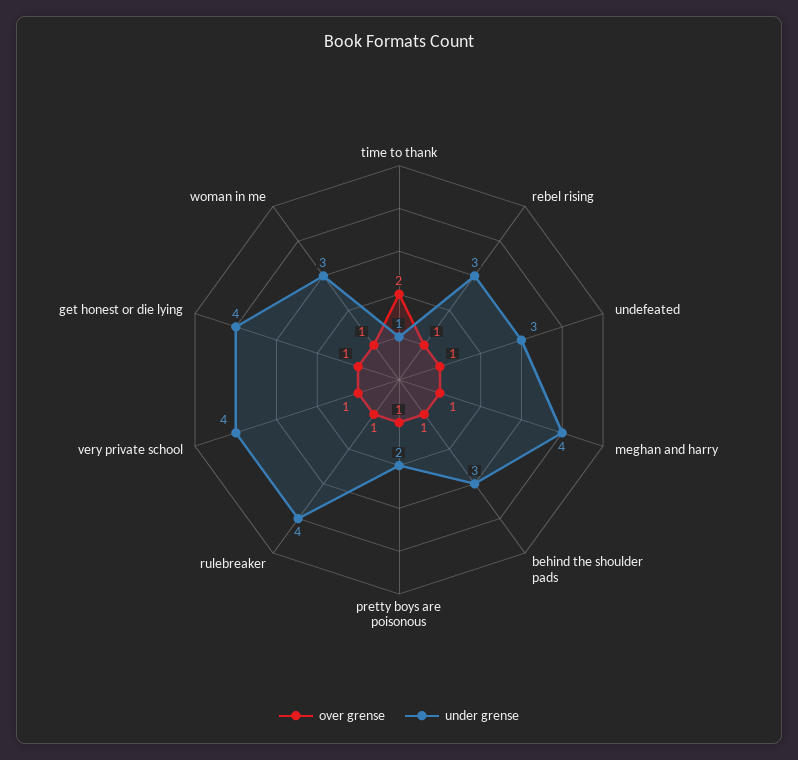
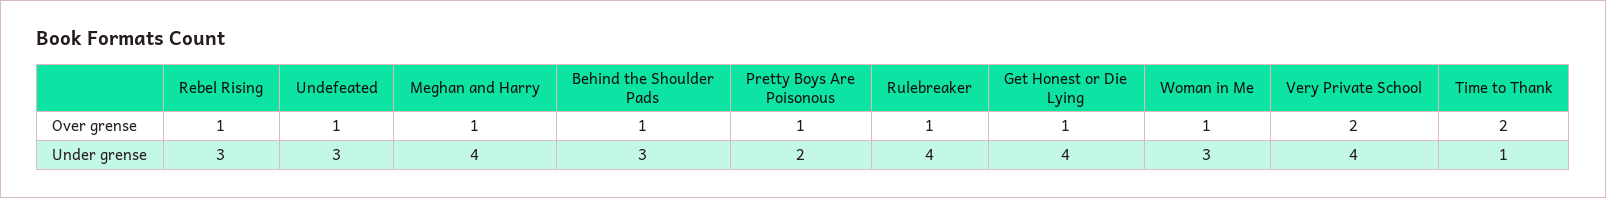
over grense, very private school: 1 -> 2

